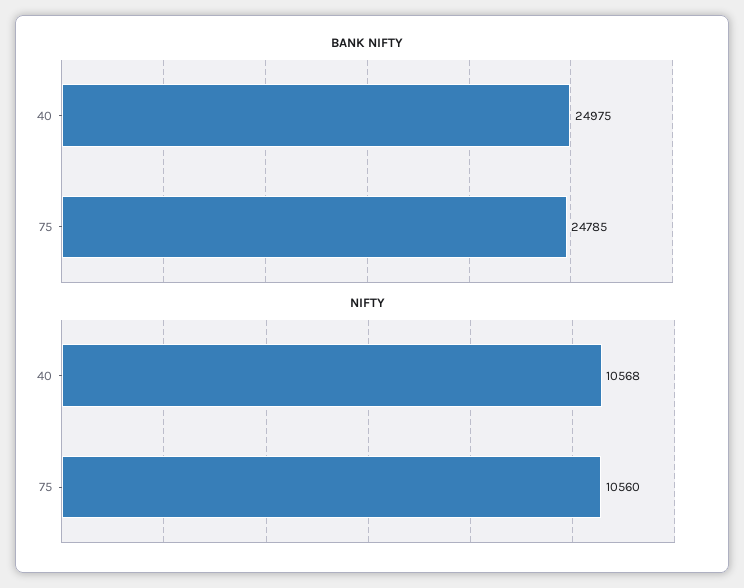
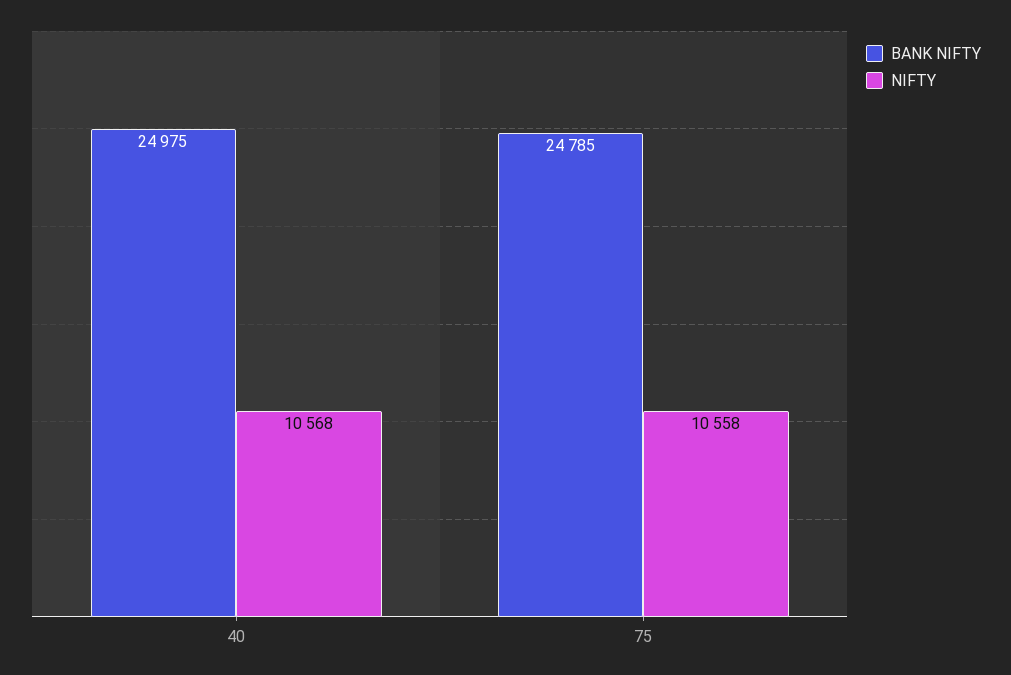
NIFTY, 75: 10560 -> 10558

